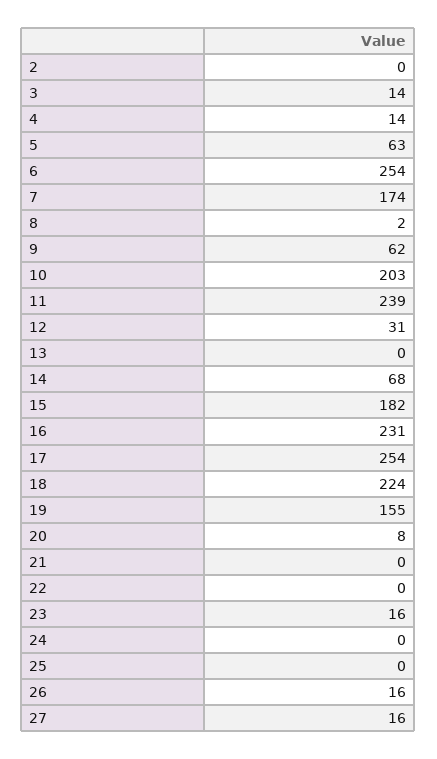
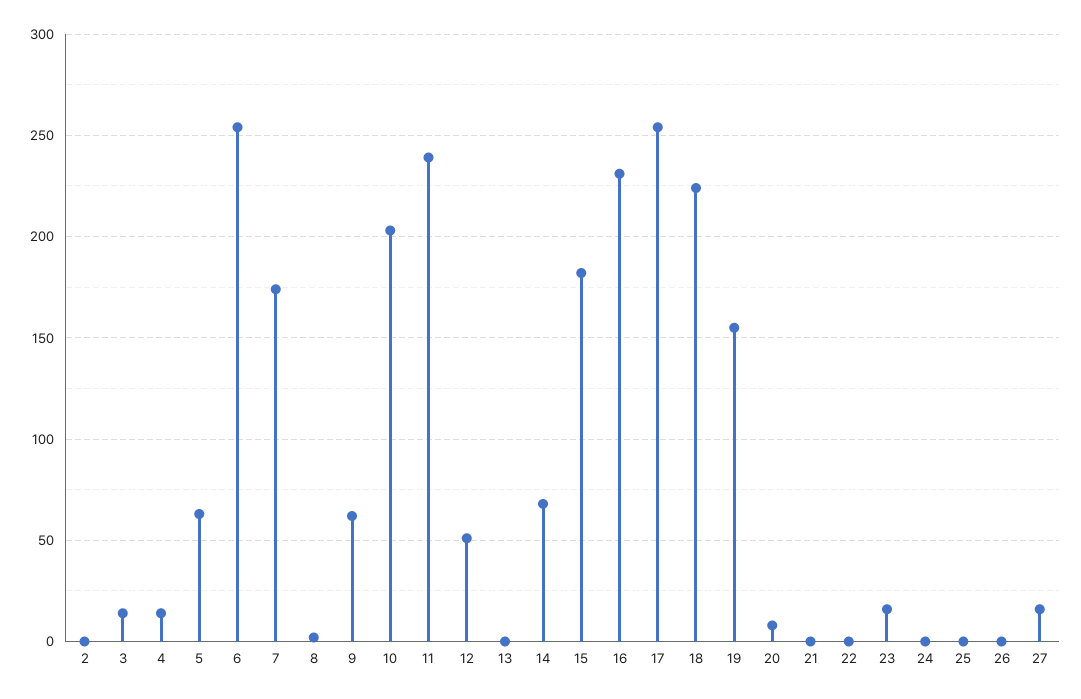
12: 31 -> 50
26: 16 -> 0

